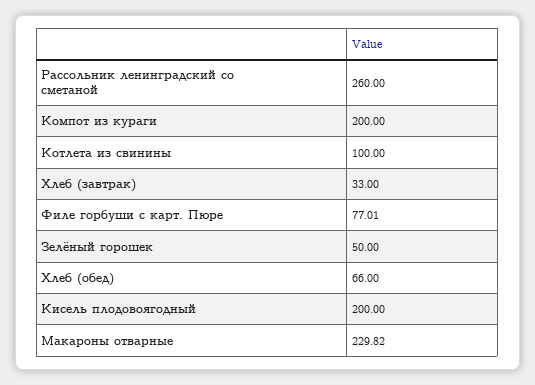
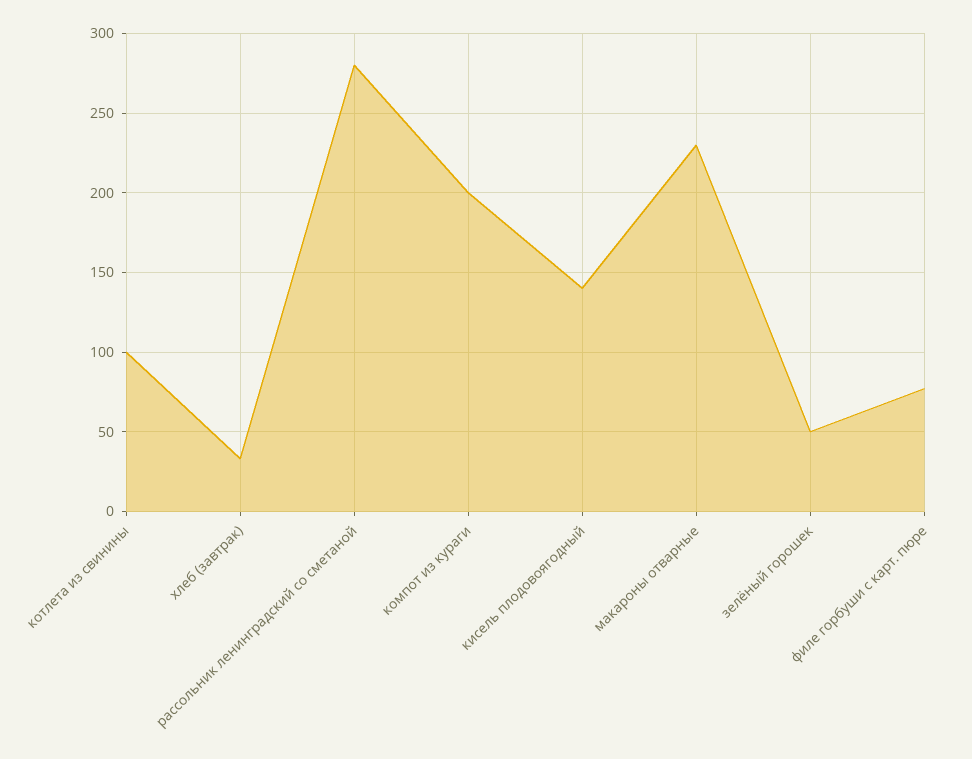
Рассольник ленинградский со сметаной: 260 -> 280
Хлеб (обед): 66 -> none
Кисель плодовоягодный: 200 -> 140

